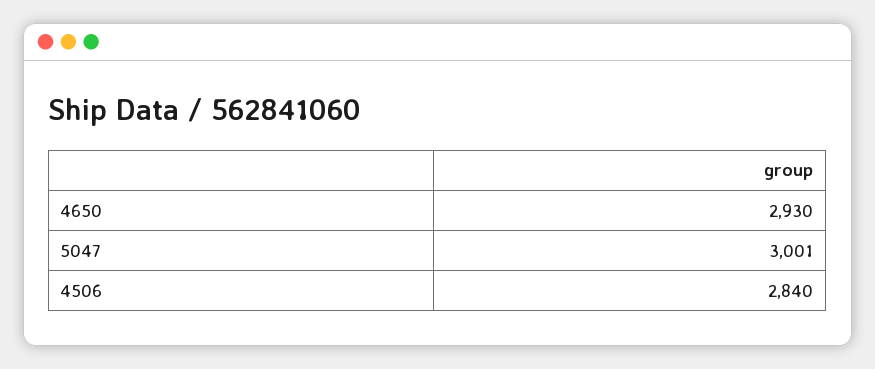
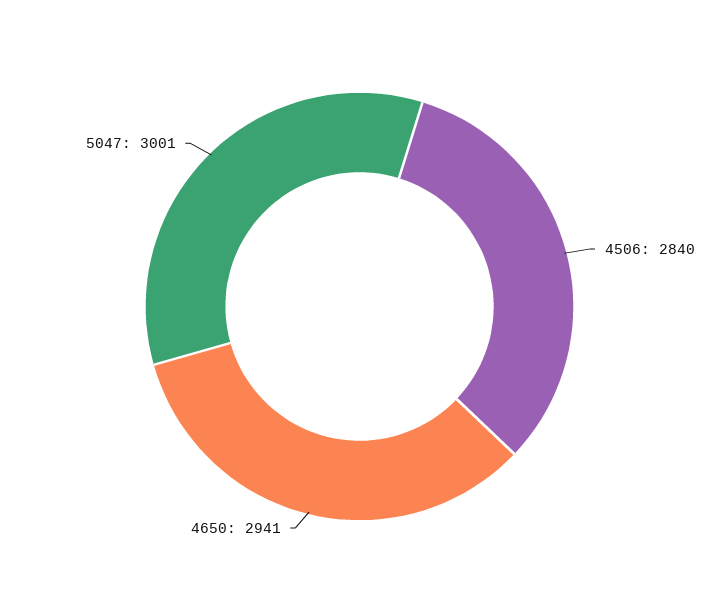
4650: 2930 -> 2941

